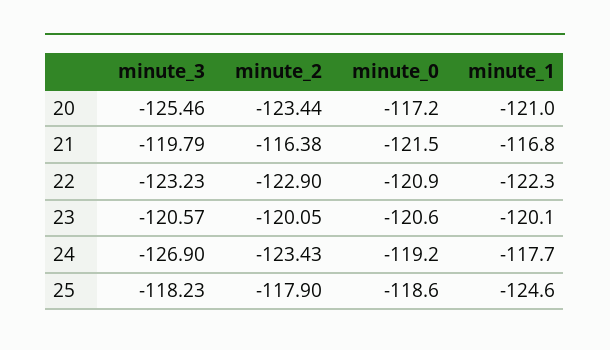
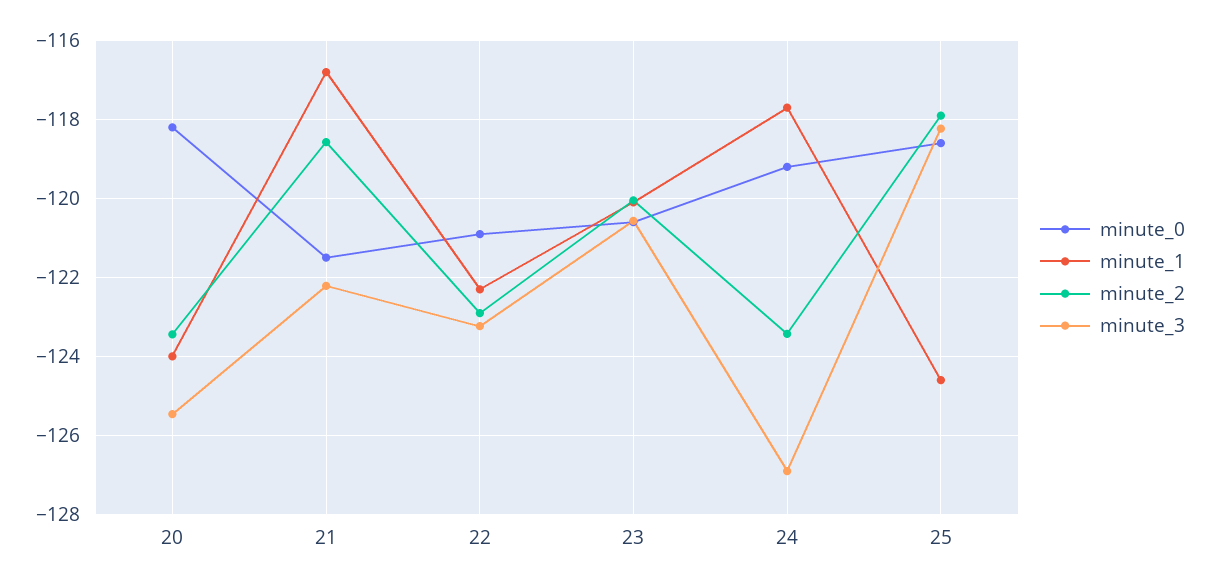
minute_0, 20: -117.2 -> -118.2
minute_1, 20: -121 -> -124
minute_3, 21: -119.79 -> -122.2
minute_2, 21: -116.38 -> -118.6

